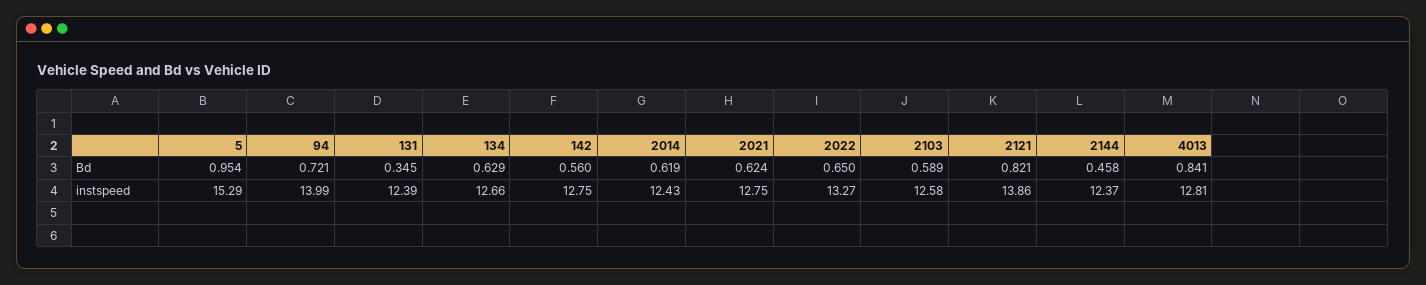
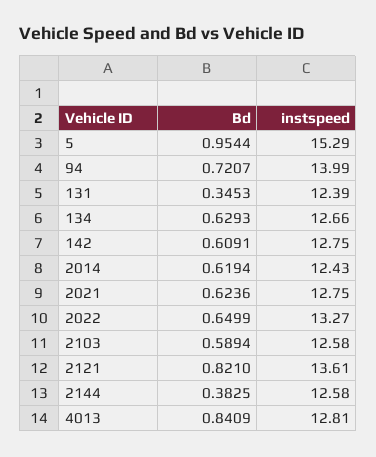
142, Bd: 0.56 -> 0.6091
2144, Bd: 0.458 -> 0.3825
2121, instspeed: 13.86 -> 13.61
2144, instspeed: 12.37 -> 12.58

